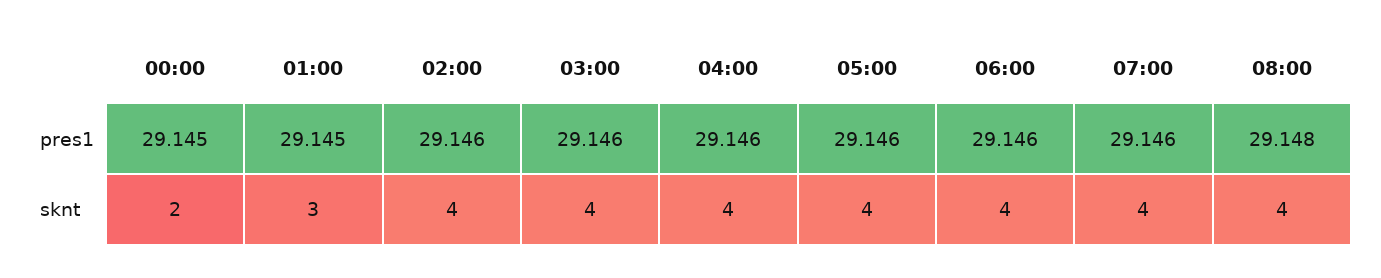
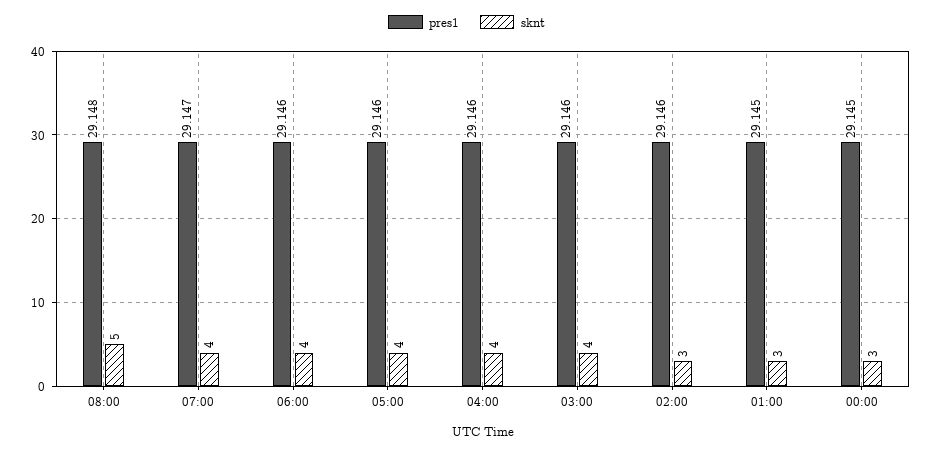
pres1, 07:00: 29.146 -> 29.147
sknt, 00:00: 2 -> 3
sknt, 02:00: 4 -> 3
sknt, 08:00: 4 -> 5

